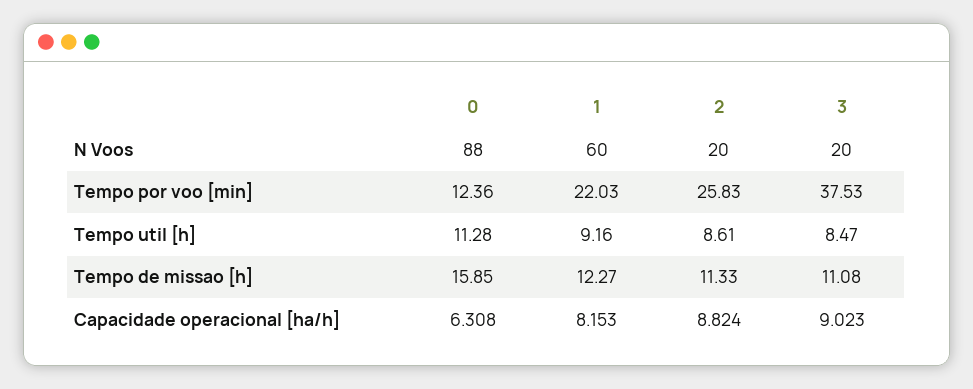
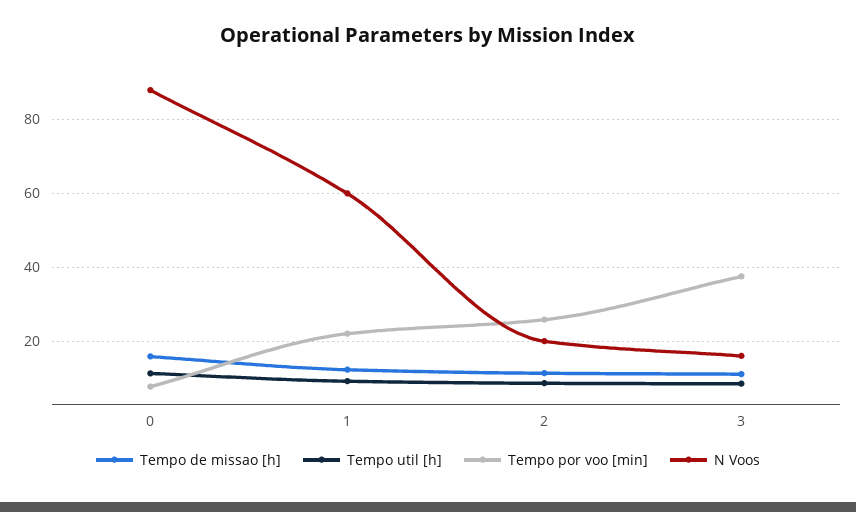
N Voos, 3: 20 -> 16
Tempo por voo [min], 0: 12.36 -> 8
Capacidade operacional [ha/h], 0: 6.308 -> none
Capacidade operacional [ha/h], 1: 8.153 -> none
Capacidade operacional [ha/h], 2: 8.824 -> none
Capacidade operacional [ha/h], 3: 9.023 -> none

